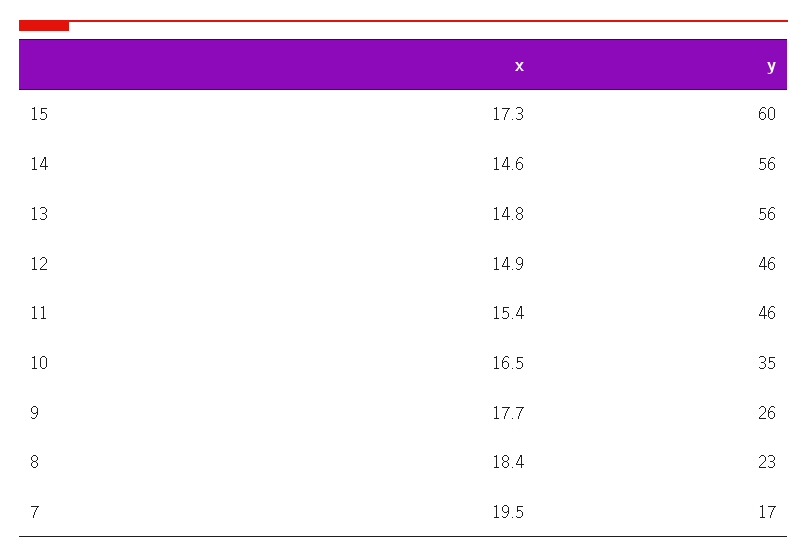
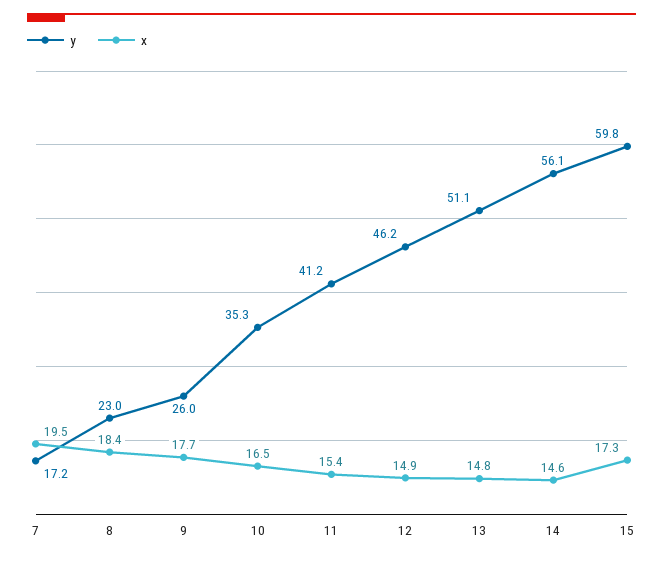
y, 13: 56 -> 51.1
y, 11: 46 -> 41.2

